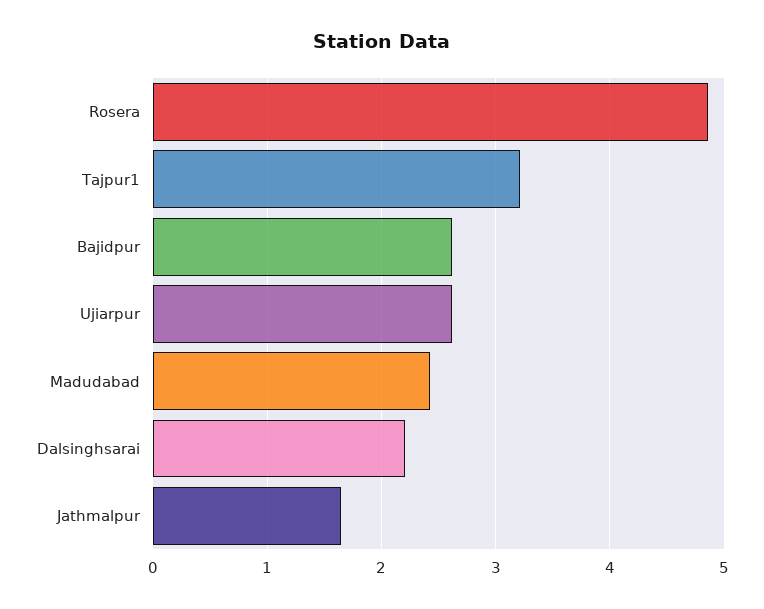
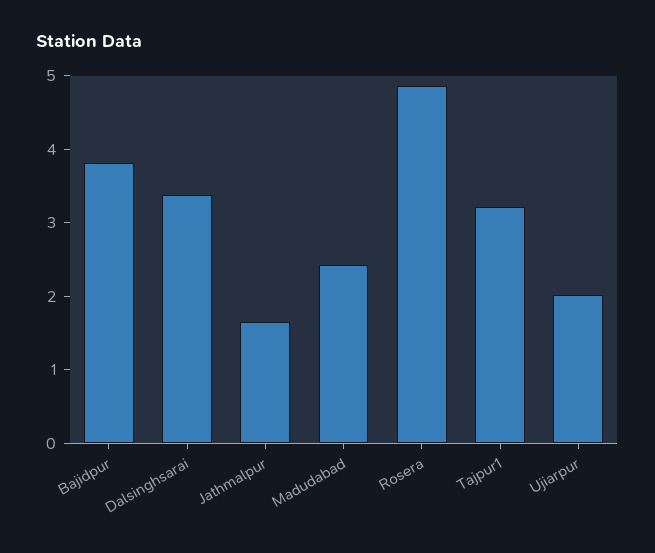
Bajidpur: 2.6 -> 3.8
Ujiarpur: 2.6 -> 2
Dalsinghsarai: 2.2 -> 3.4

